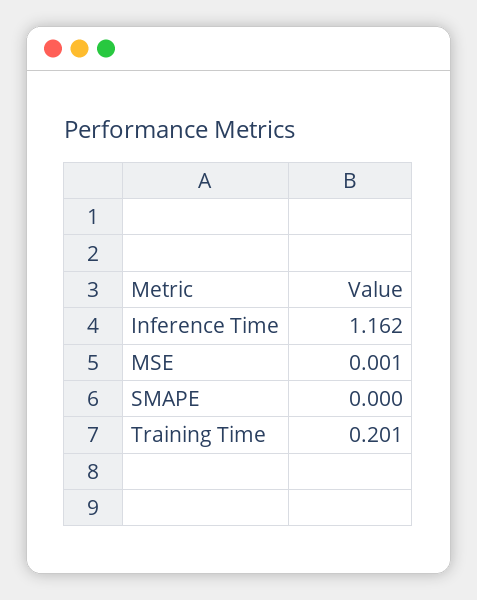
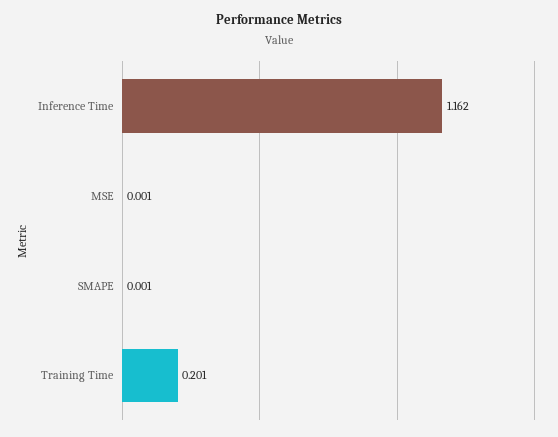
SMAPE: 0 -> 0.001

